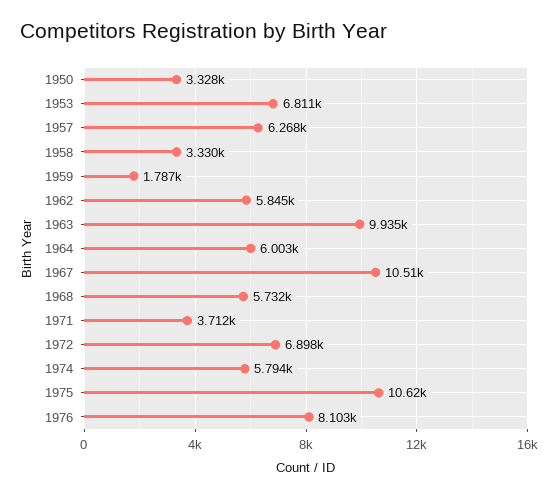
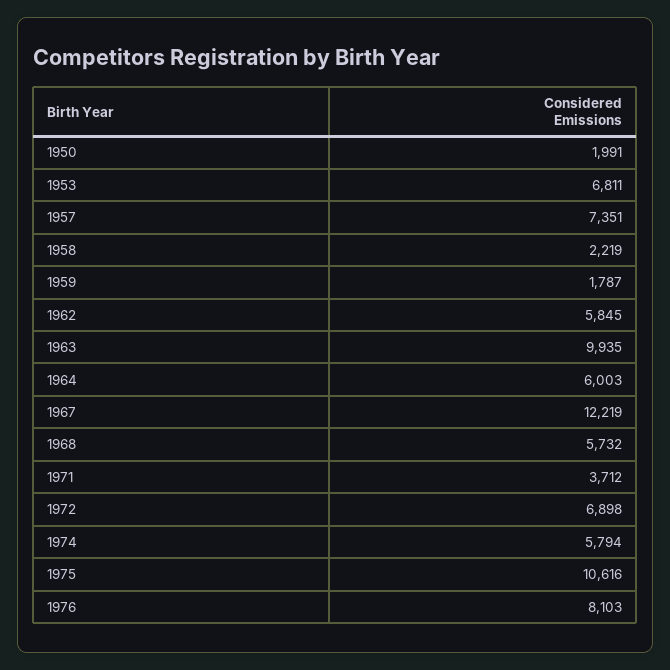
1950: 3328 -> 1991
1957: 6268 -> 7351
1958: 3330 -> 2219
1967: 10510 -> 12219

